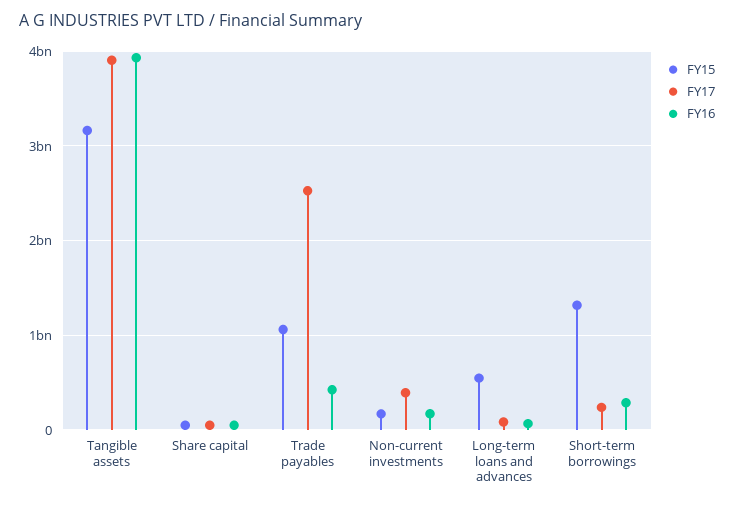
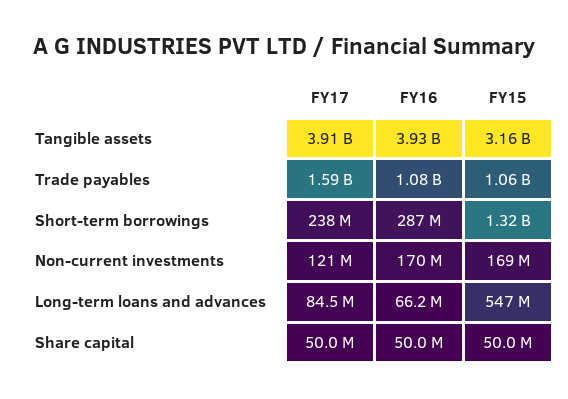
FY17, Trade payables: 2500000000 -> 1590000000
FY16, Trade payables: 400000000 -> 1080000000
FY17, Non-current investments: 400000000 -> 121000000

